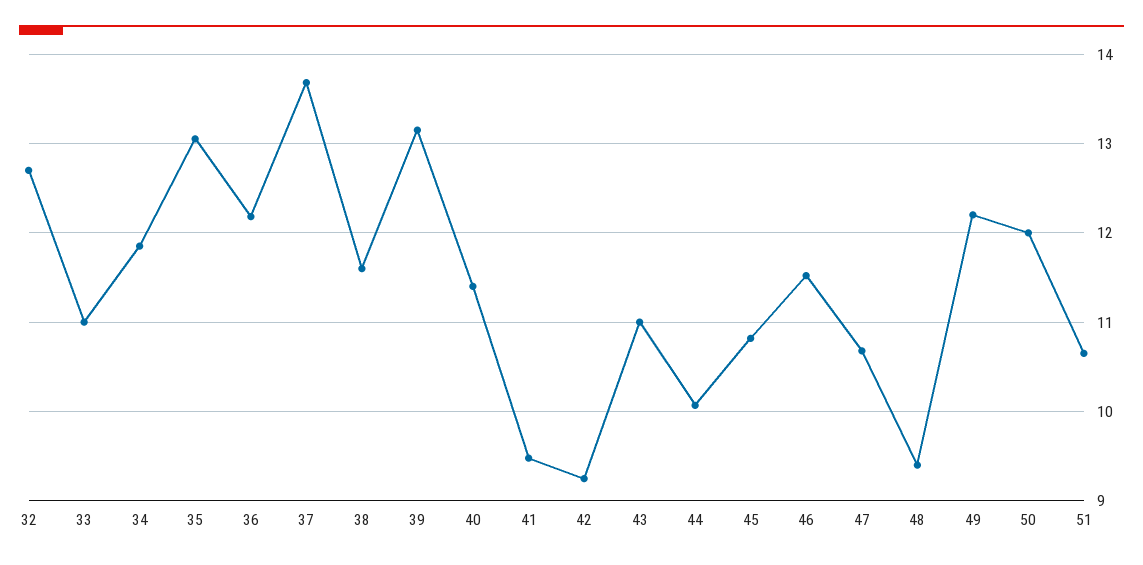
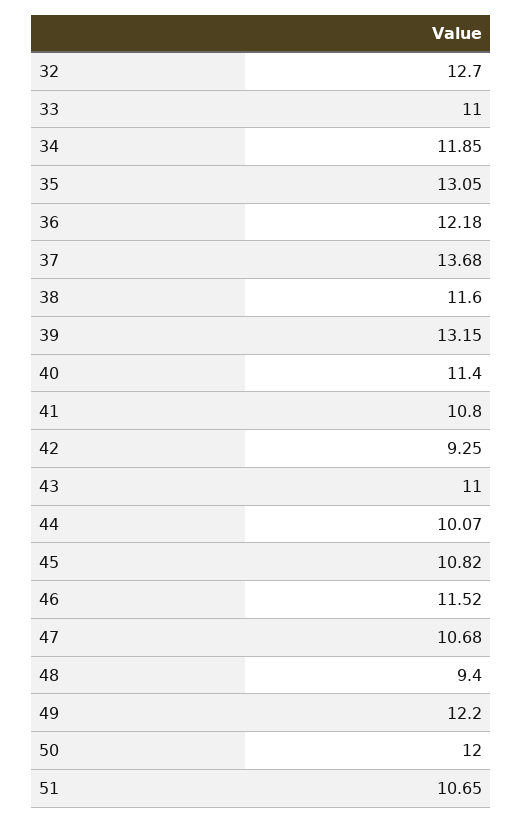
41: 9.5 -> 10.8

